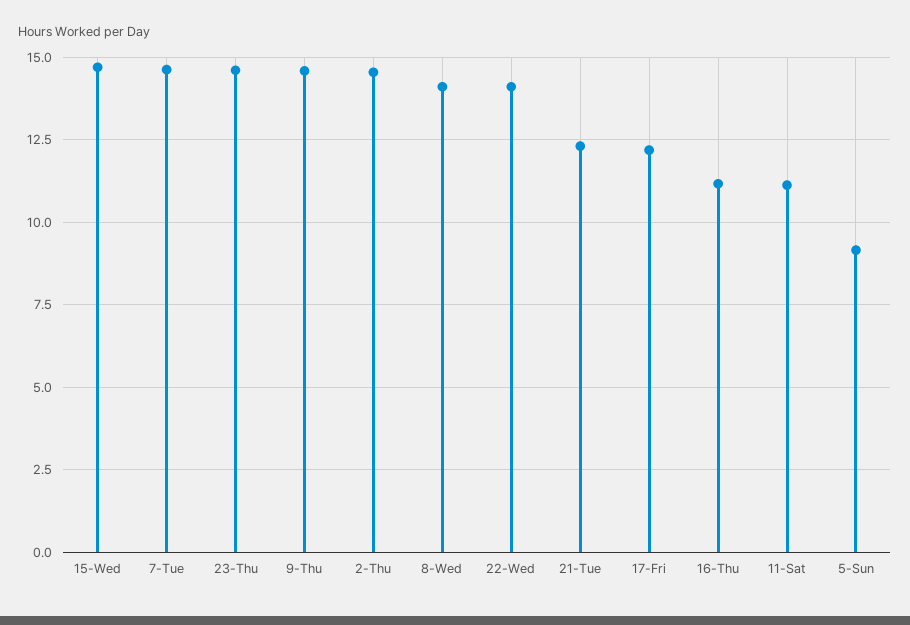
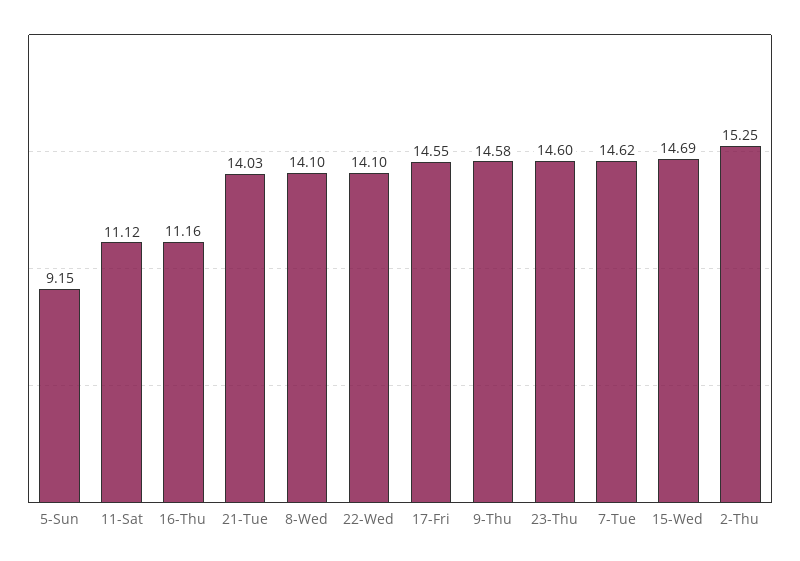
2-Thu: 14.5 -> 15.25
21-Tue: 12.25 -> 14.03
17-Fri: 12.25 -> 14.55

